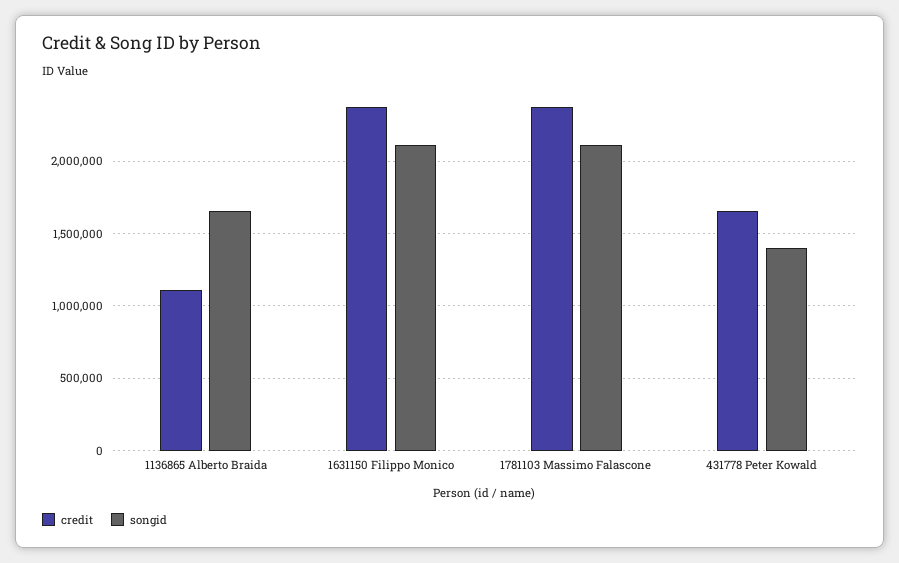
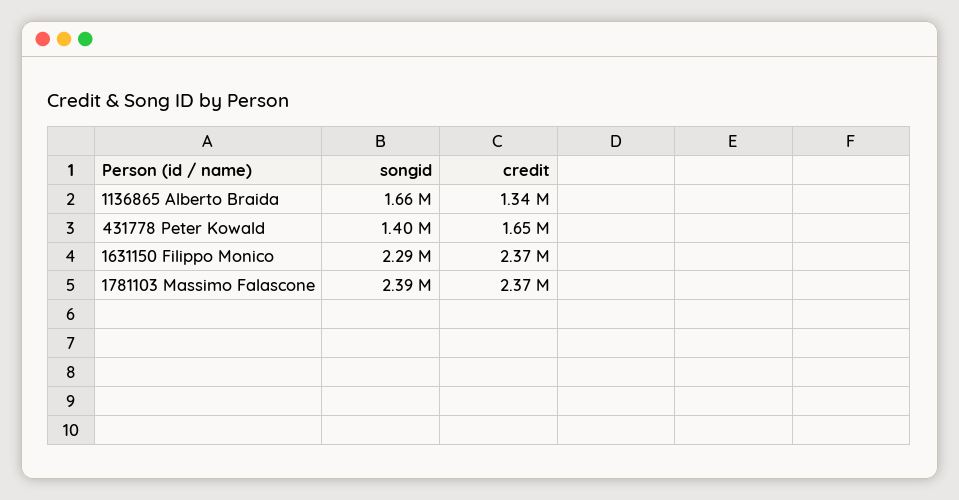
credit, 1136865 Alberto Braida: 1100000 -> 1340000
songid, 1631150 Filippo Monico: 2100000 -> 2290000
songid, 1781103 Massimo Falascone: 2100000 -> 2390000

